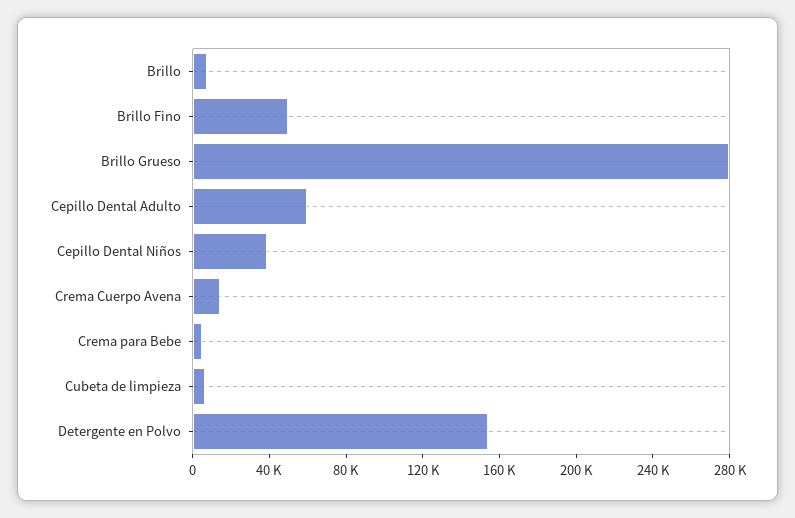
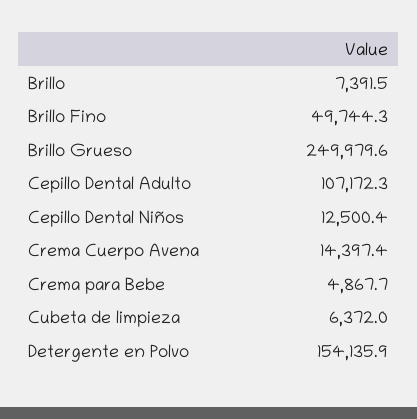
Brillo Grueso: 280000 -> 249979.6
Cepillo Dental Adulto: 60000 -> 107172.3
Cepillo Dental Niños: 40000 -> 12500.4

